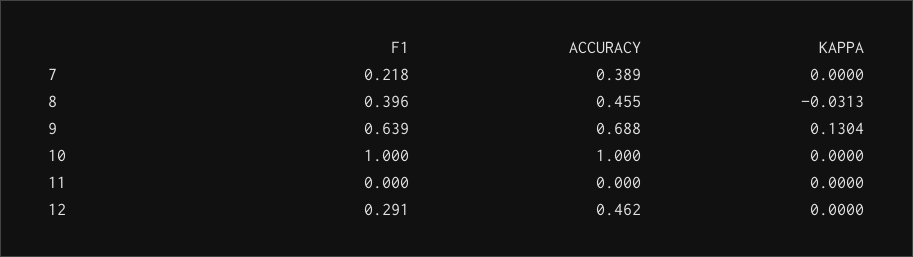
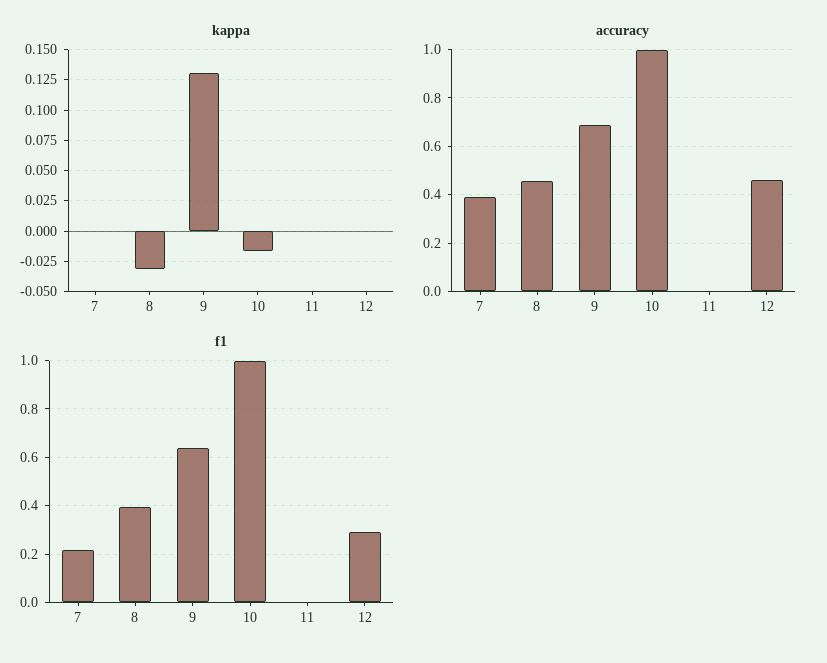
KAPPA, 10: 0 -> -0.015

